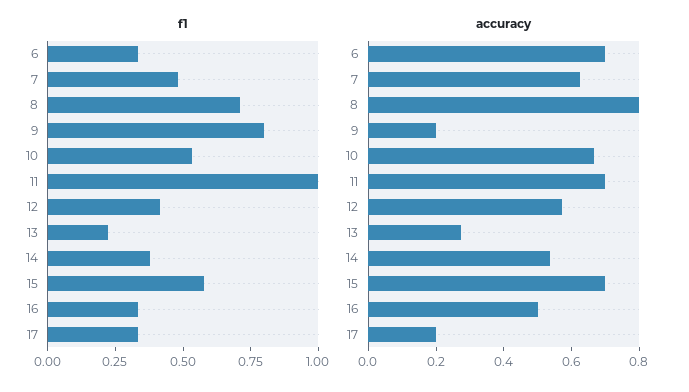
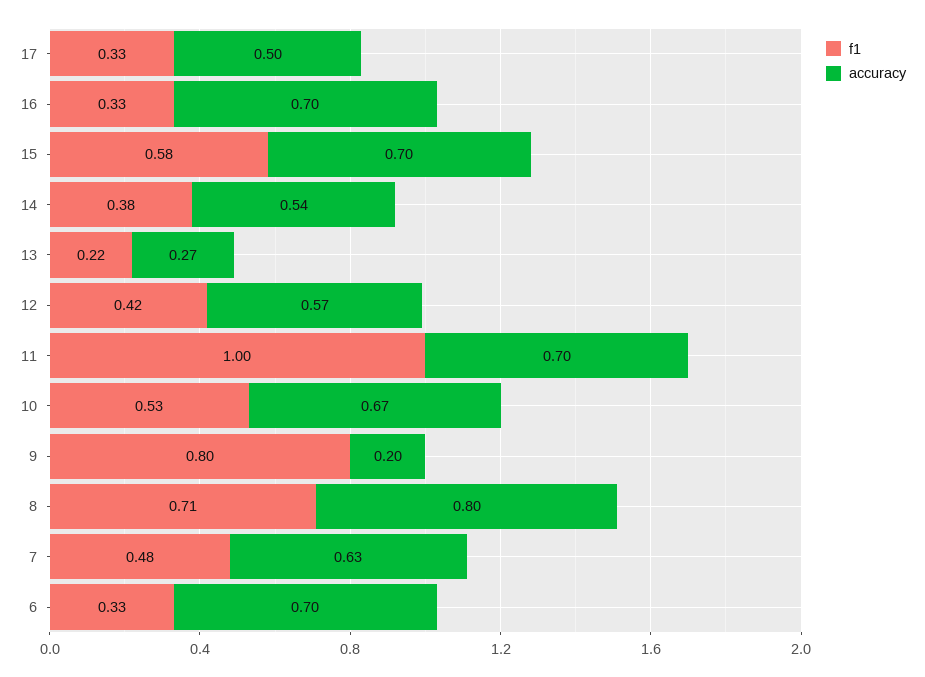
accuracy, 16: 0.5 -> 0.7
accuracy, 17: 0.2 -> 0.5

